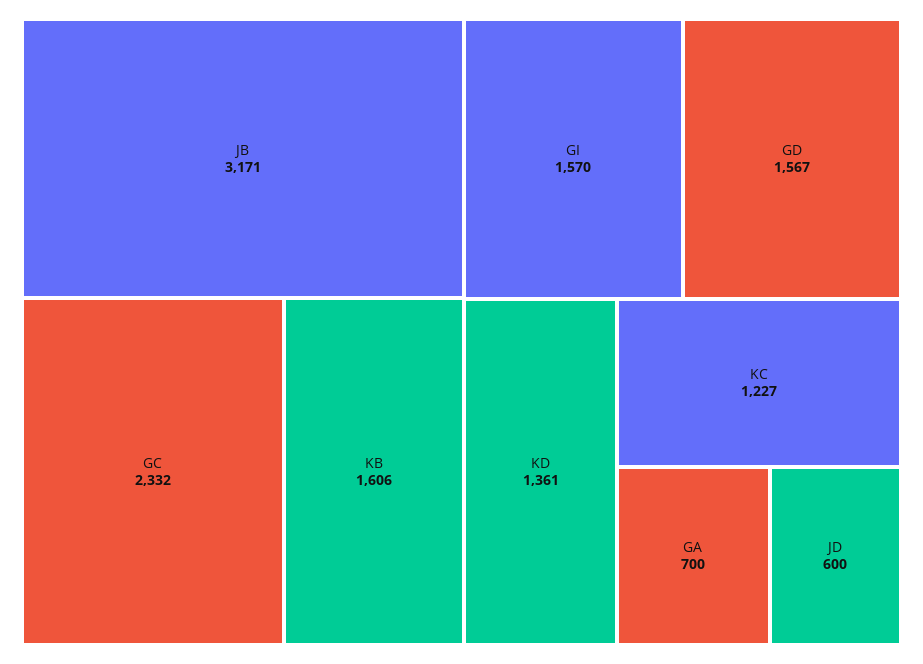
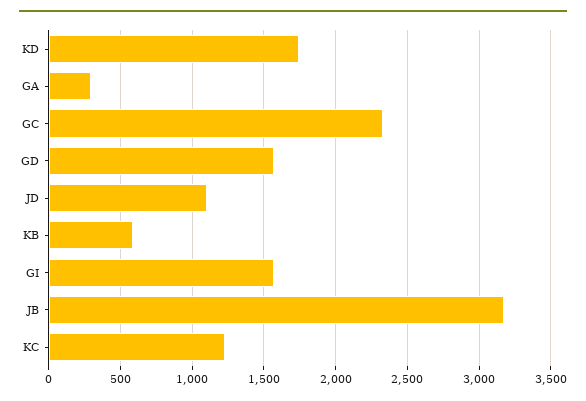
KB: 1606 -> 600
KD: 1361 -> 1750
GA: 700 -> 300
JD: 600 -> 1100

